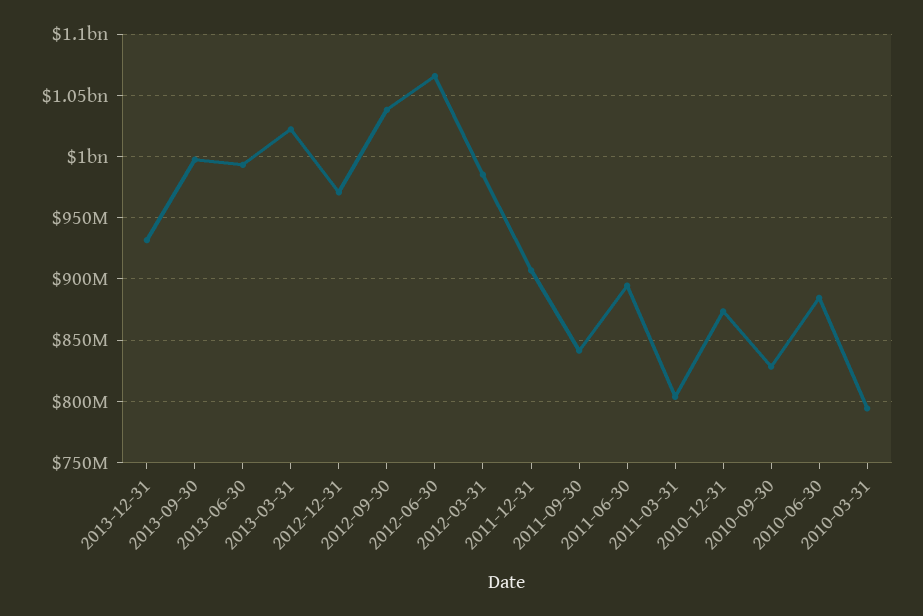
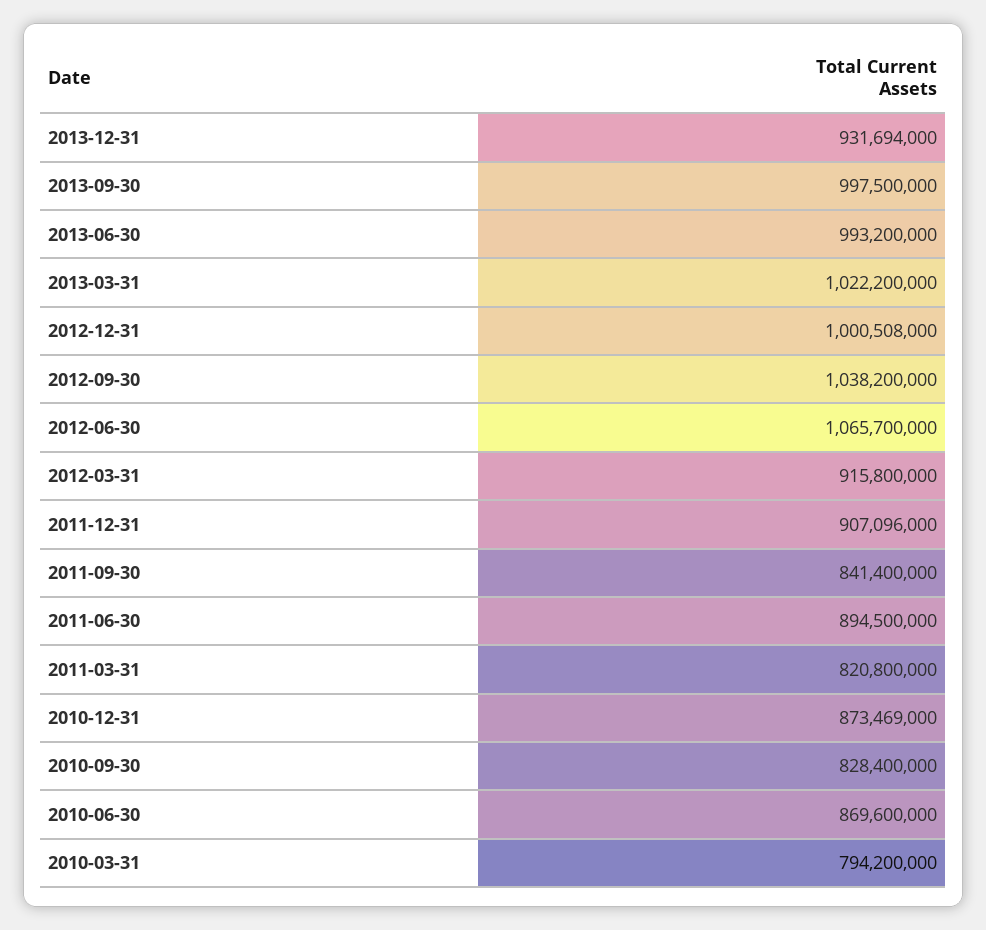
2012-12-31: 970000000 -> 1000508000
2012-03-31: 985000000 -> 915800000
2011-03-31: 805000000 -> 820800000
2010-06-30: 885000000 -> 869600000

